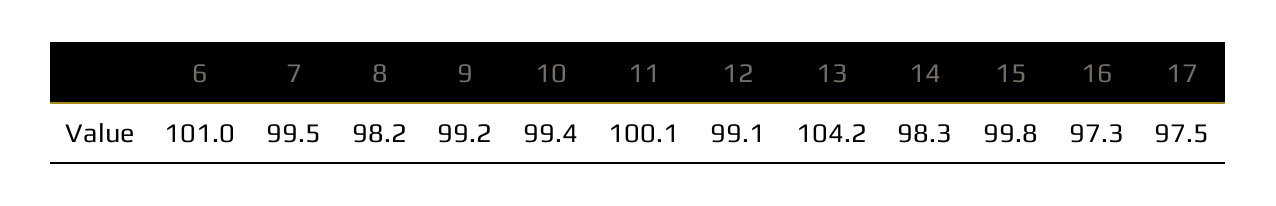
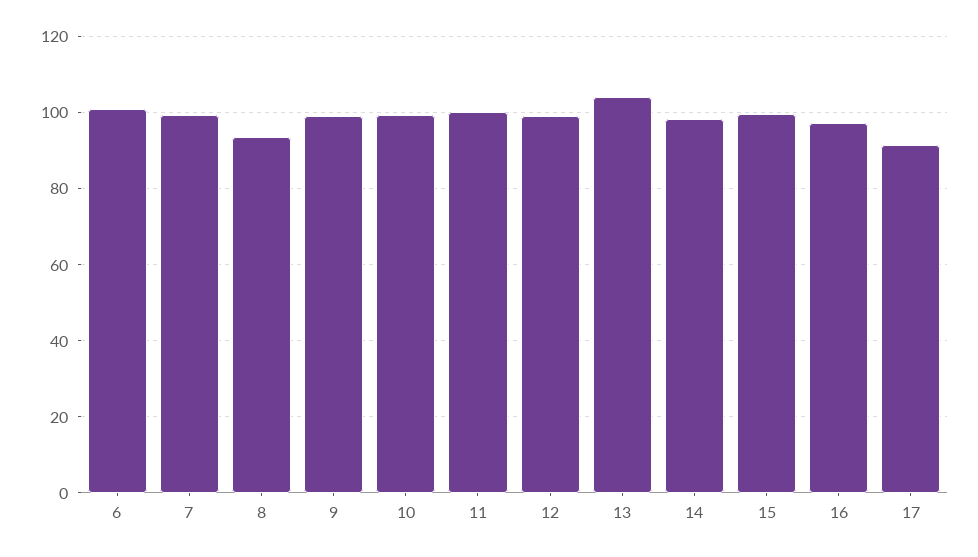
8: 98.2 -> 94
17: 97.5 -> 92

